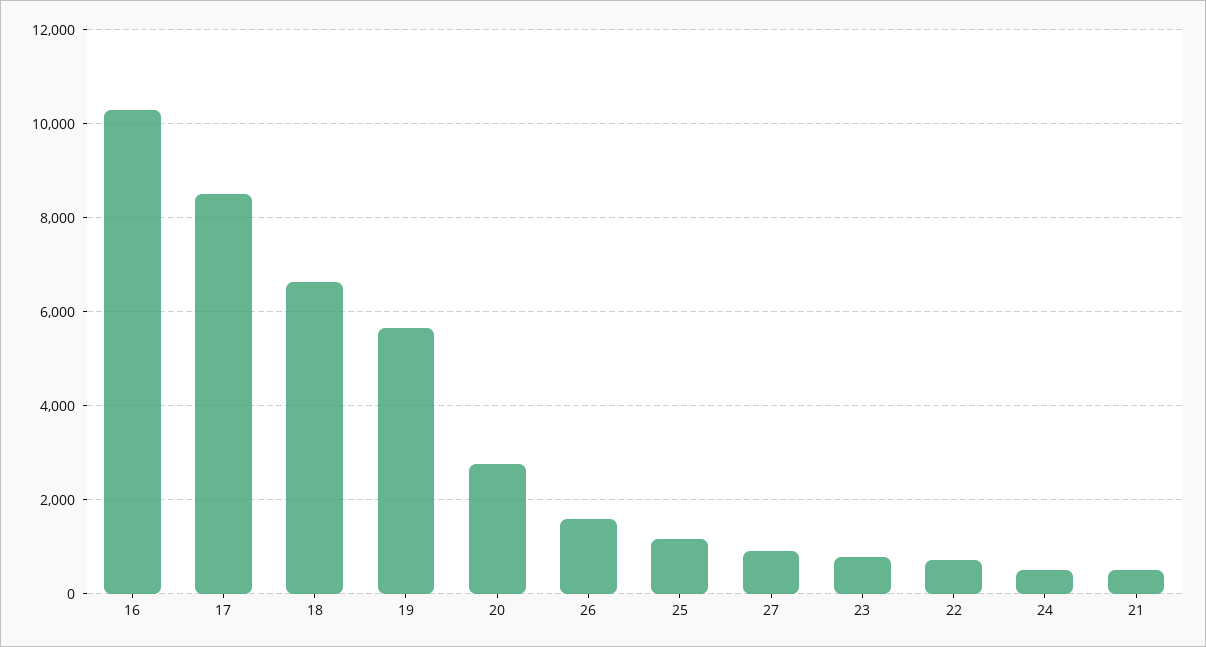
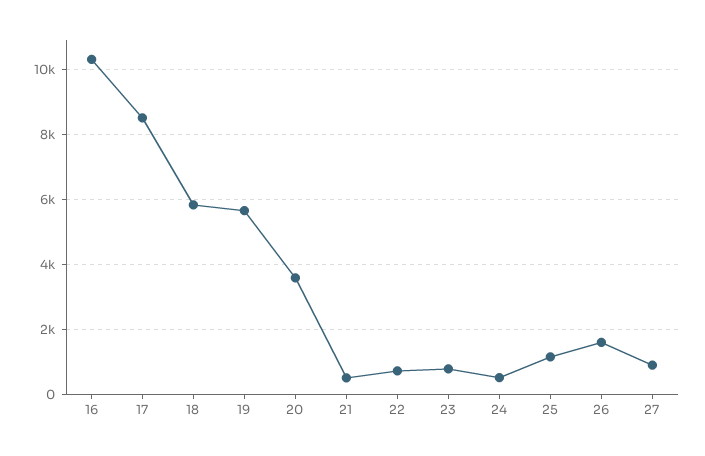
18: 6600 -> 5800
20: 2800 -> 3600

